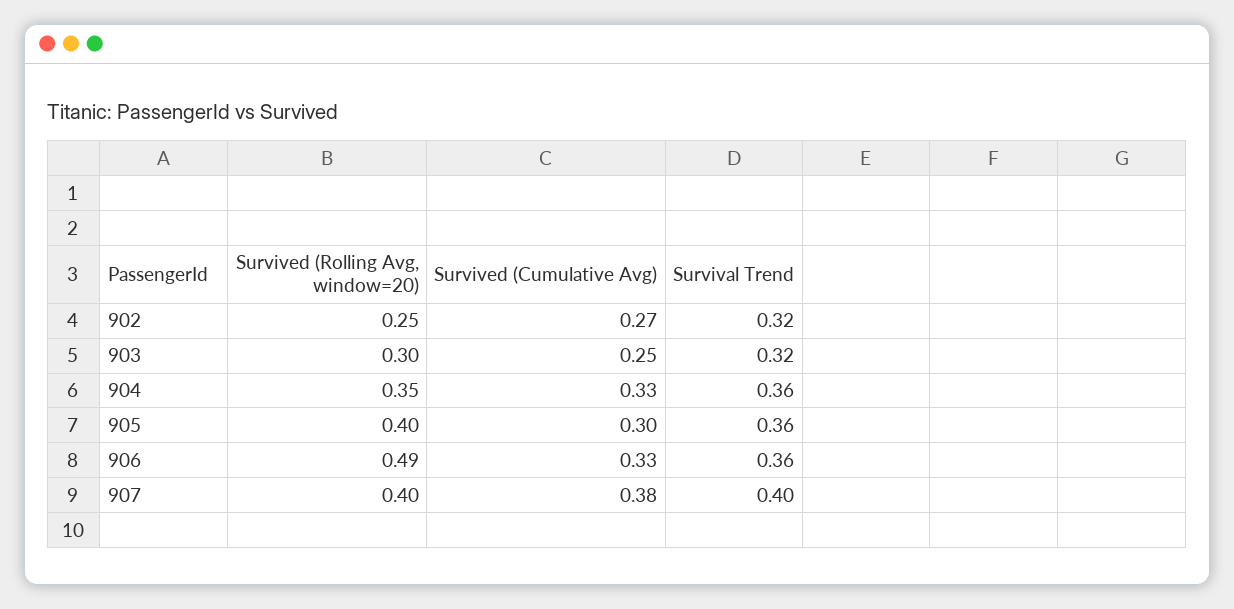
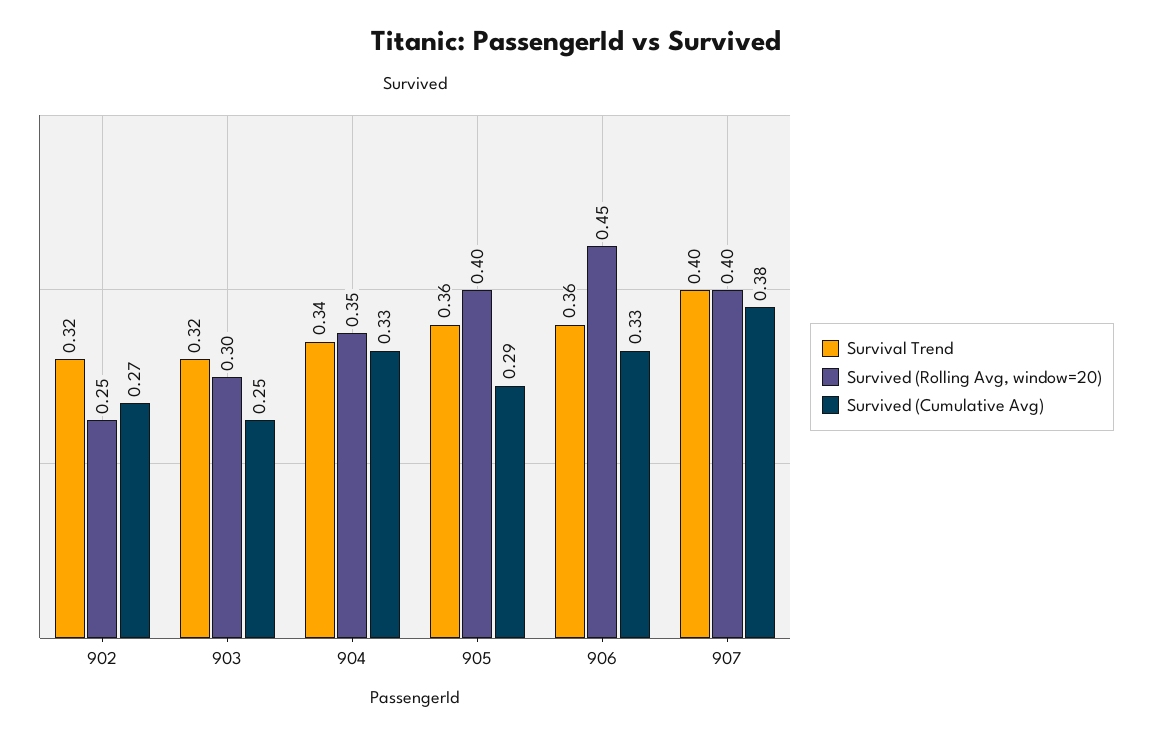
Survival Trend, 904: 0.36 -> 0.34
Survived (Cumulative Avg), 905: 0.3 -> 0.29
Survived (Rolling Avg, window=20), 906: 0.49 -> 0.45

